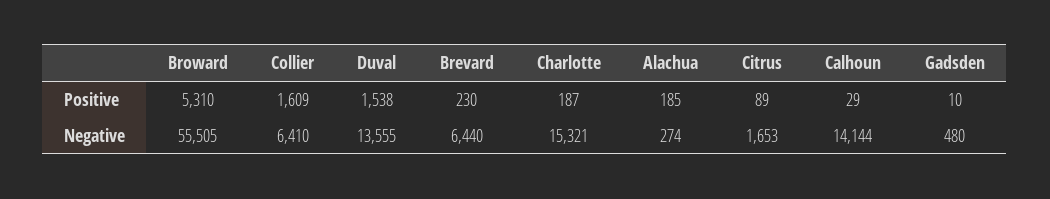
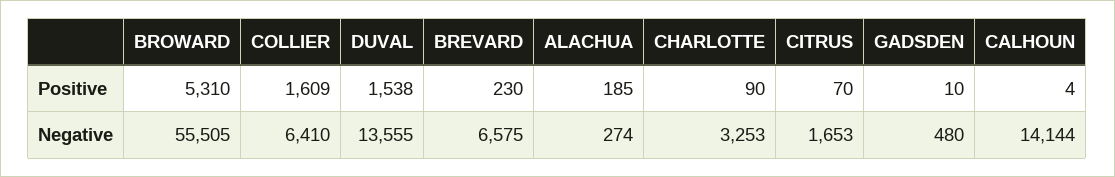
Charlotte, Positive: 187 -> 90
Citrus, Positive: 89 -> 70
Calhoun, Positive: 29 -> 4
Brevard, Negative: 6440 -> 6575
Charlotte, Negative: 15321 -> 3253

